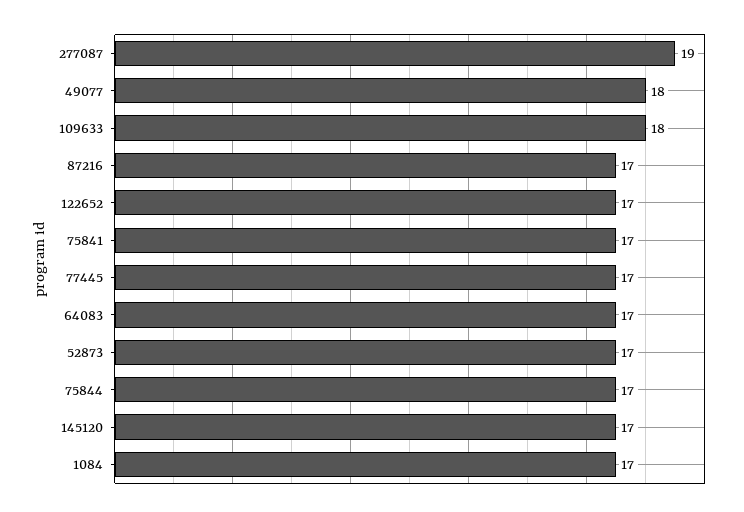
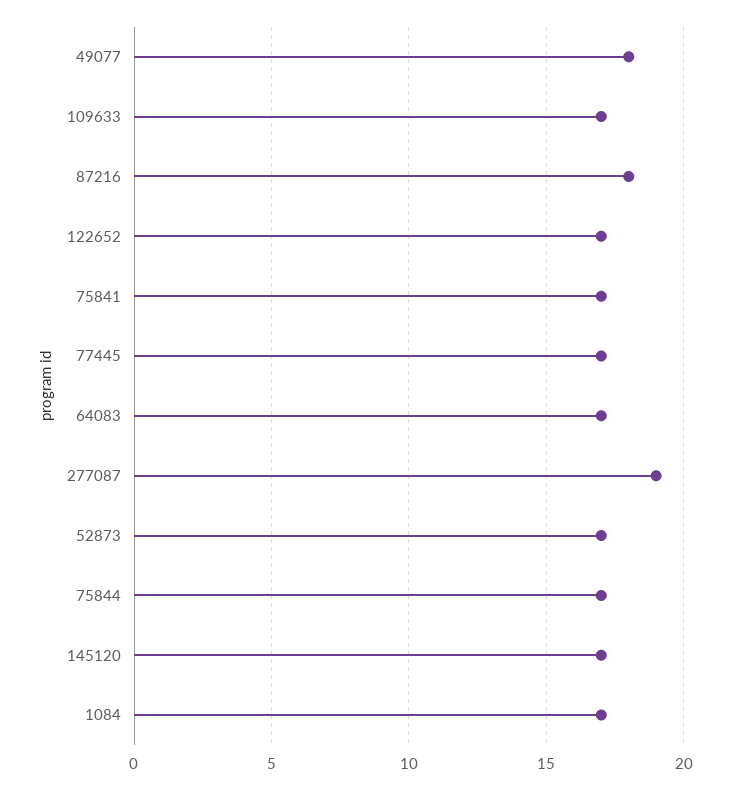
109633: 18 -> 17
87216: 17 -> 18

